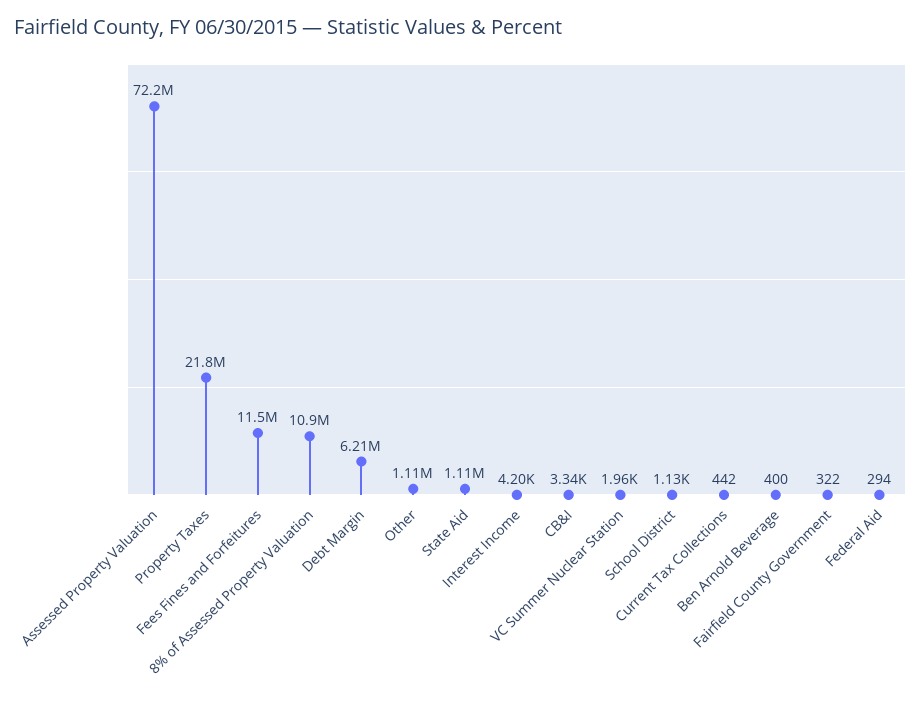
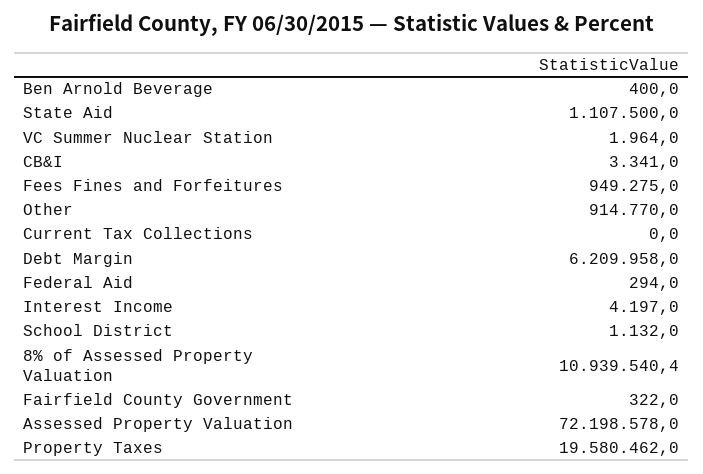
Property Taxes: 21800000 -> 19580462
Fees Fines and Forfeitures: 11500000 -> 949275
Other: 1110000 -> 914770
Current Tax Collections: 442 -> 0

